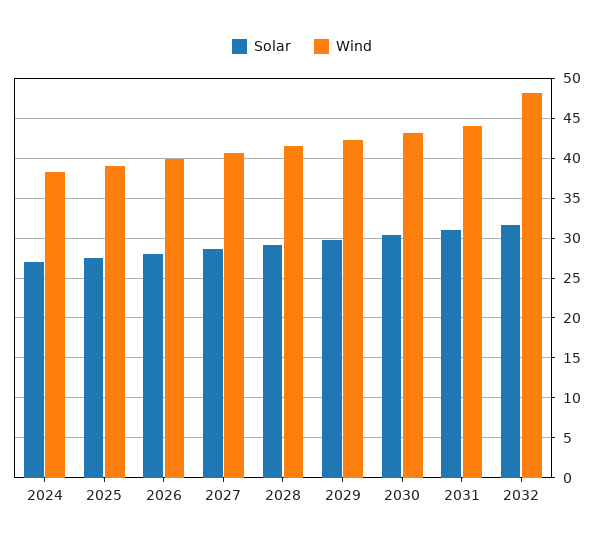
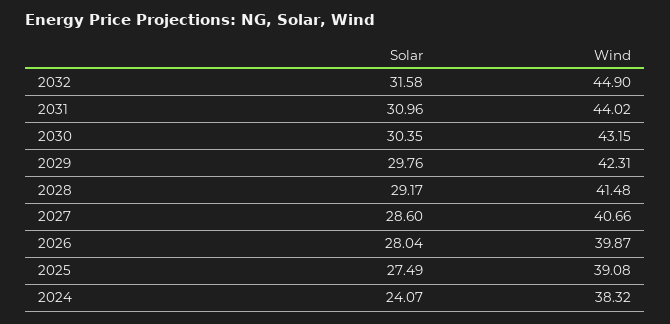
Solar, 2024: 27 -> 24.07
Wind, 2032: 48 -> 44.9

